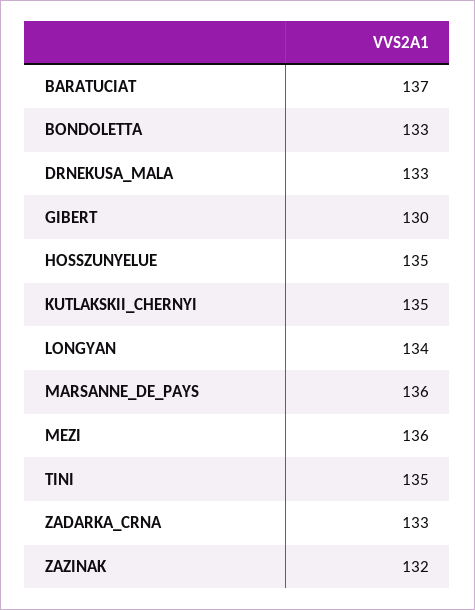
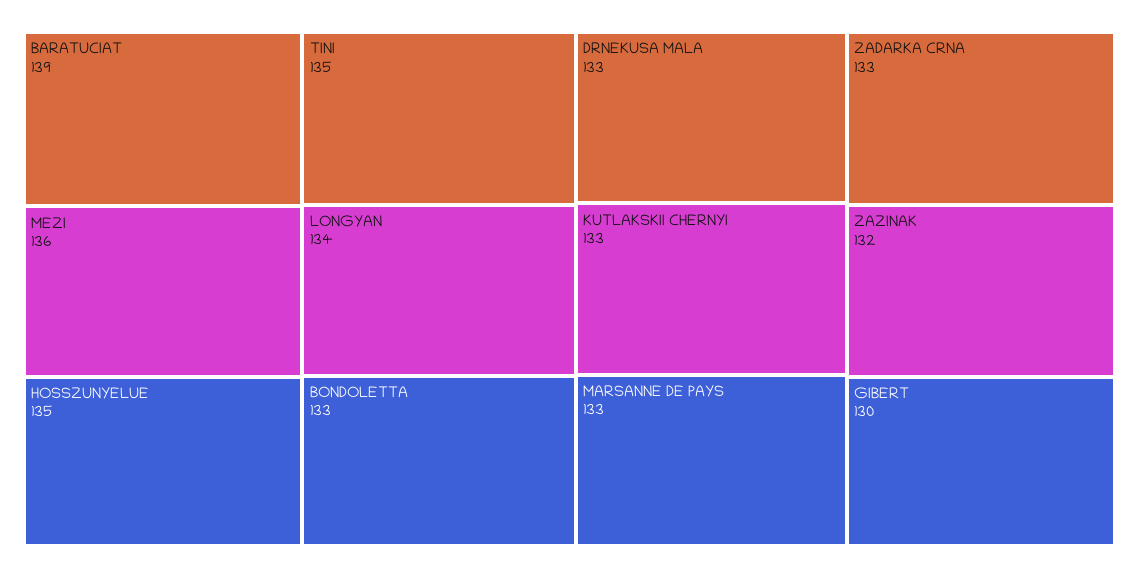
BARATUCIAT: 137 -> 139
KUTLAKSKII_CHERNYI: 135 -> 133
MARSANNE_DE_PAYS: 136 -> 133

